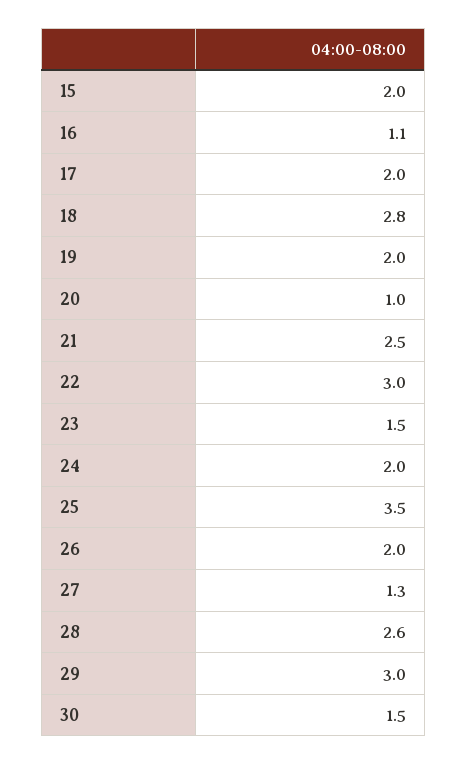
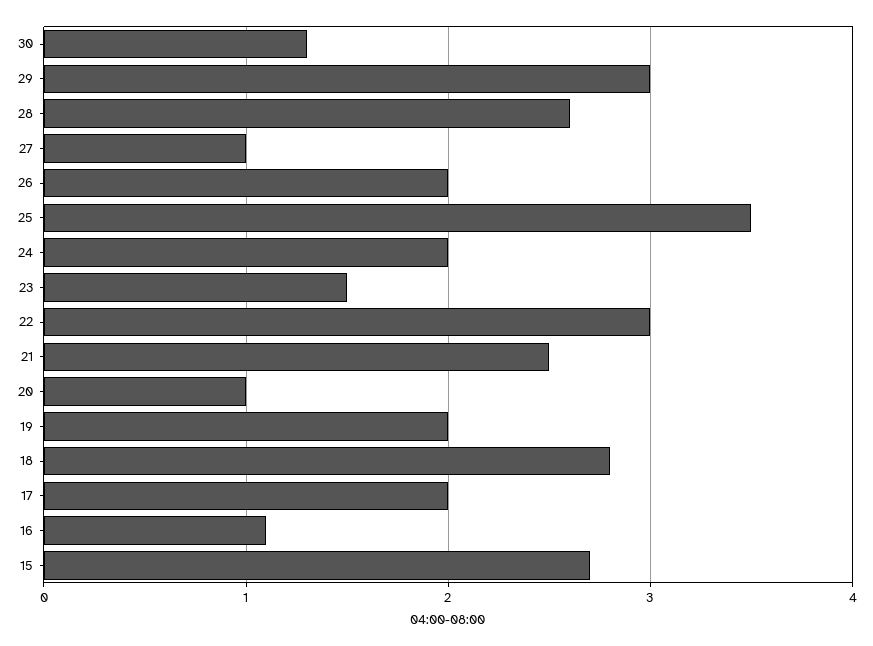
15: 2 -> 2.7
27: 1.3 -> 1
30: 1.5 -> 1.3

